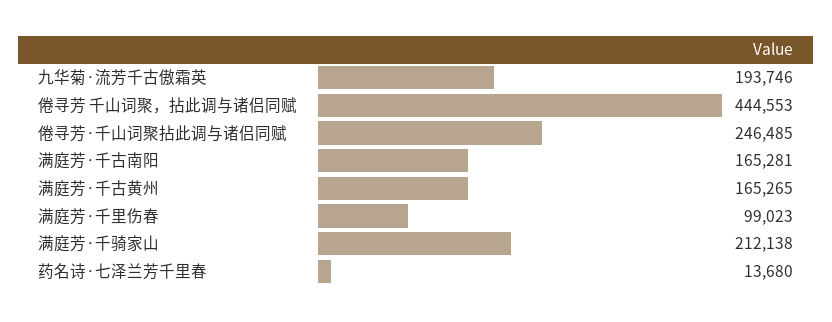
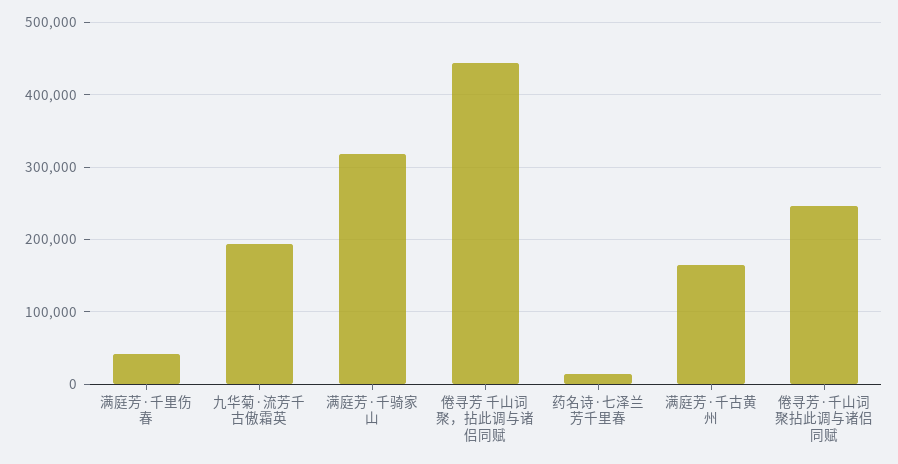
满庭芳·千古南阳: 165281 -> none
满庭芳·千里伤春: 99023 -> 40000
满庭芳·千骑家山: 212138 -> 320000

